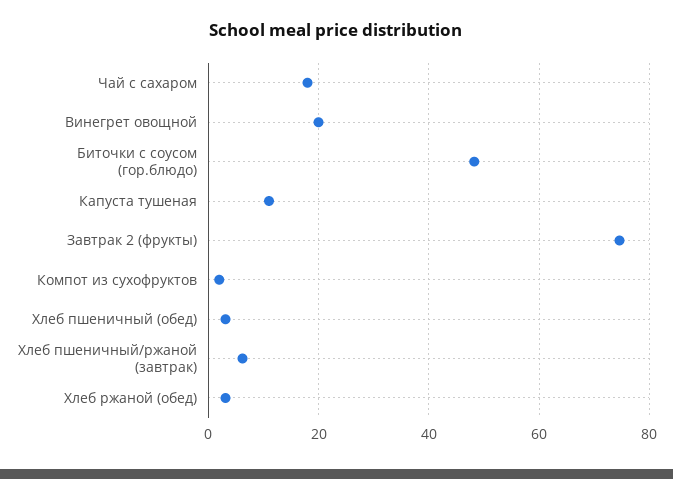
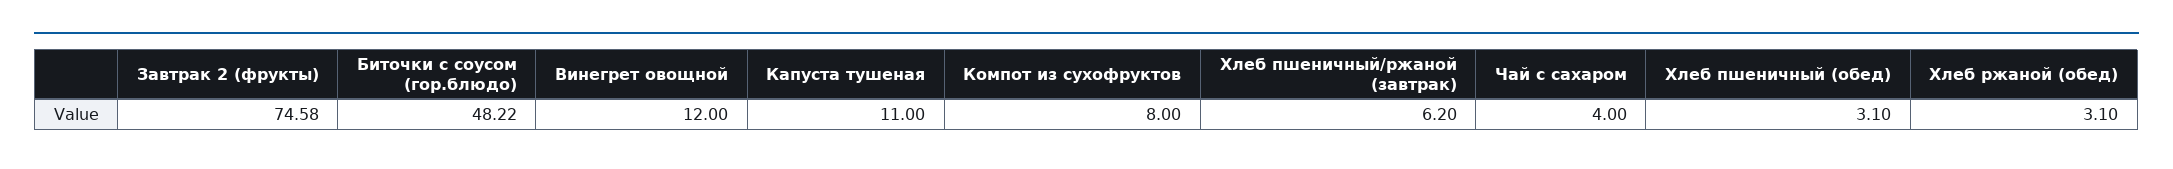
Чай с сахаром: 18 -> 4
Винегрет овощной: 20 -> 12
Компот из сухофруктов: 2 -> 8

